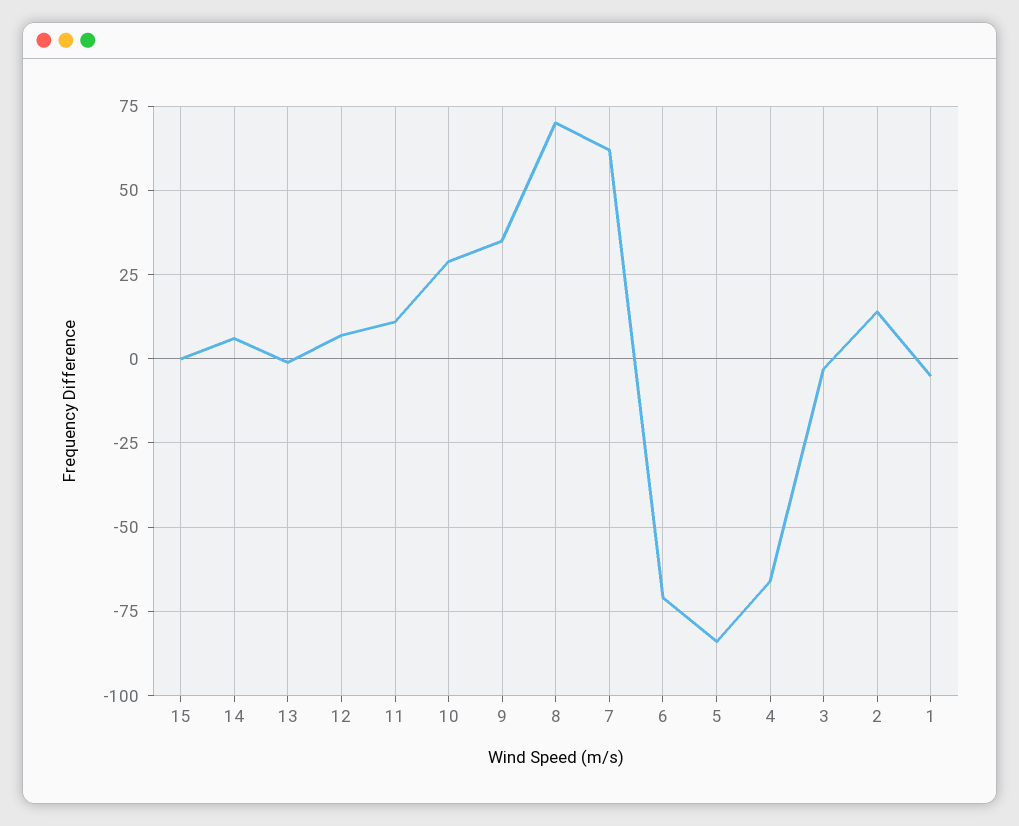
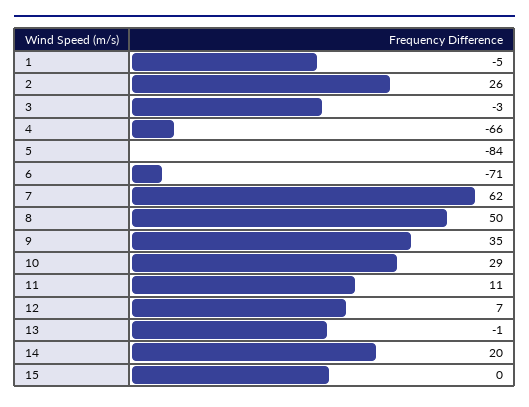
14: 5 -> 20
8: 70 -> 50
2: 15 -> 26

